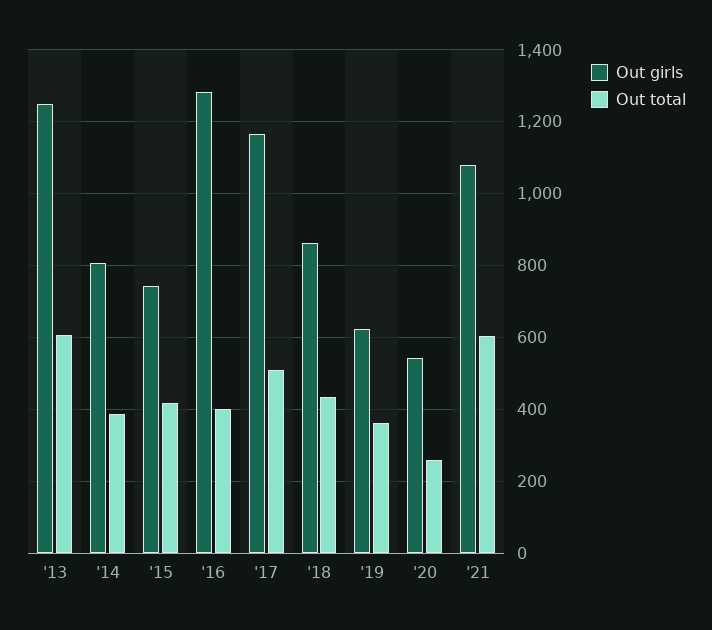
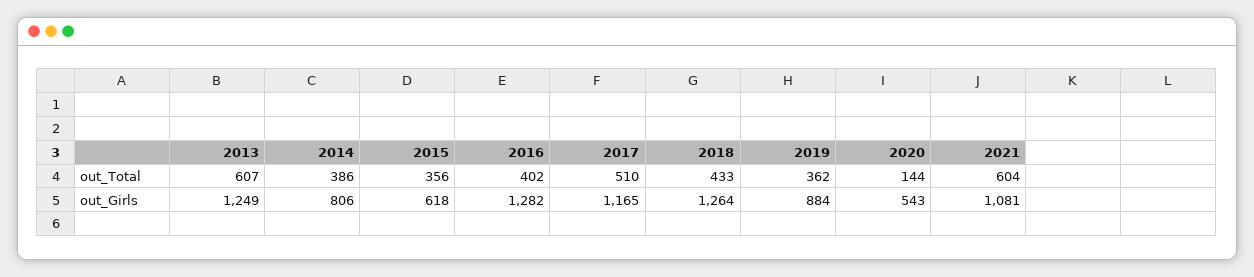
Out girls, '15: 740 -> 618
Out total, '15: 420 -> 356
Out girls, '18: 860 -> 1264
Out girls, '19: 620 -> 884
Out total, '20: 260 -> 144

